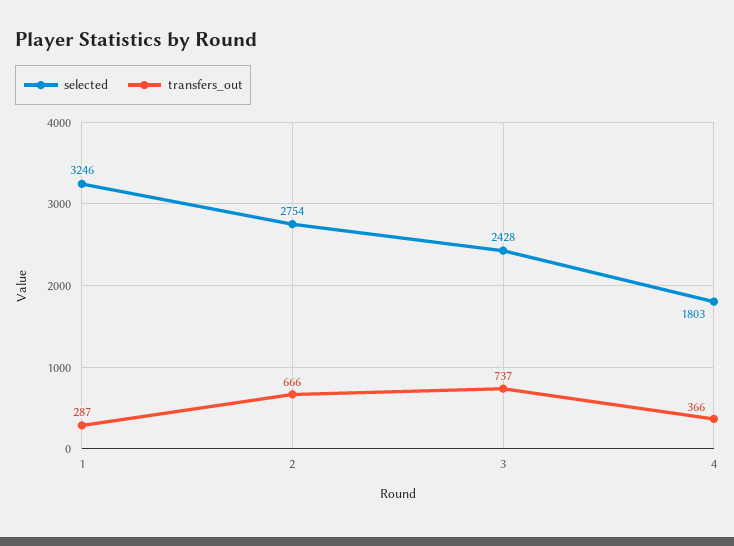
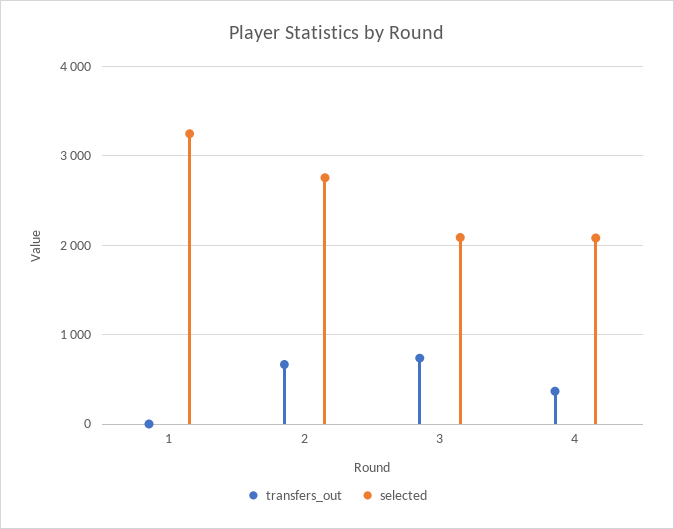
transfers_out, 1: 287 -> 0
selected, 3: 2428 -> 2100
selected, 4: 1803 -> 2100

